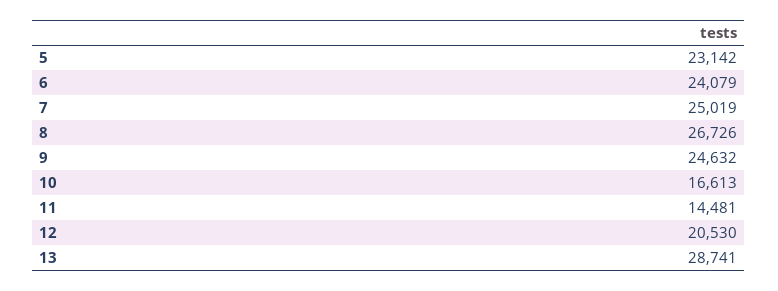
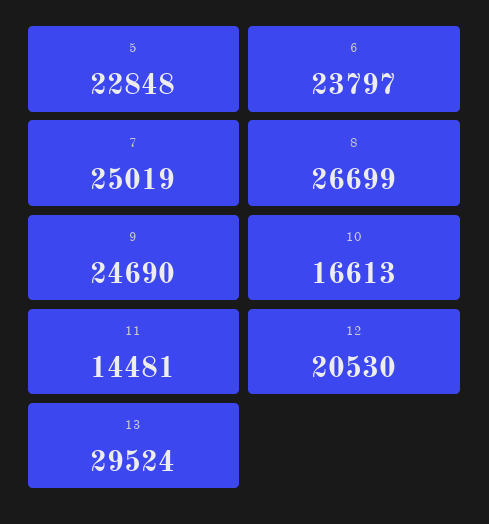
5: 23142 -> 22848
6: 24079 -> 23797
8: 26726 -> 26699
9: 24632 -> 24690
13: 28741 -> 29524

